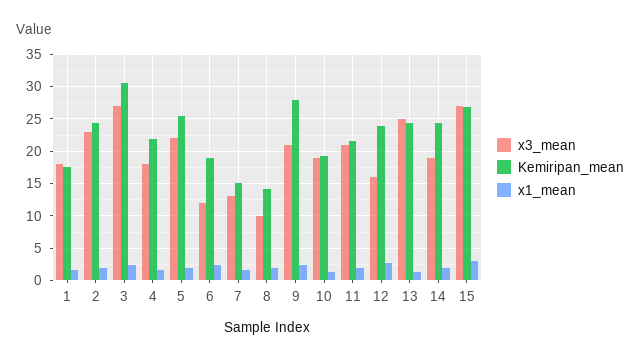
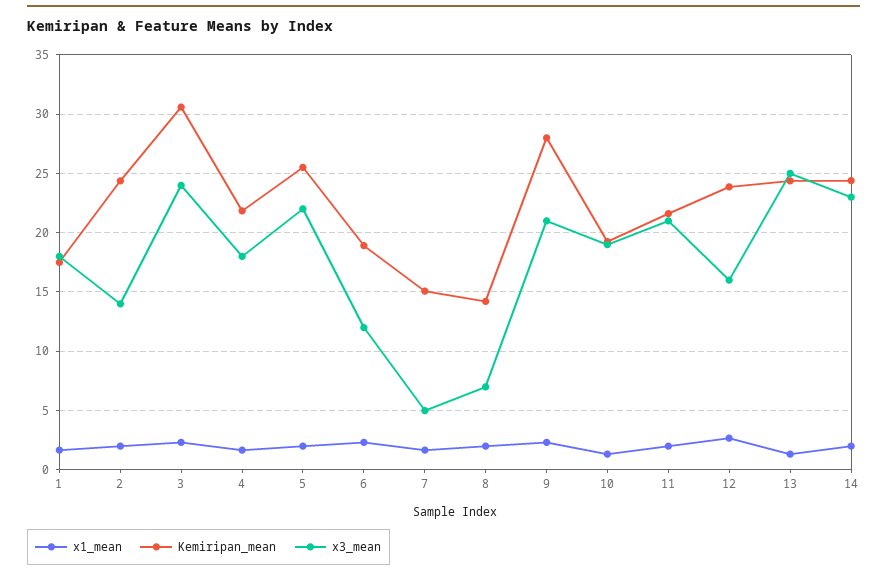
x3_mean, 2: 23 -> 14
x3_mean, 3: 27 -> 24
x3_mean, 7: 13 -> 5
x3_mean, 8: 10 -> 7
x3_mean, 14: 19 -> 23
x3_mean, 15: 27 -> none
Kemiripan_mean, 15: 27 -> none
x1_mean, 15: 3 -> none

